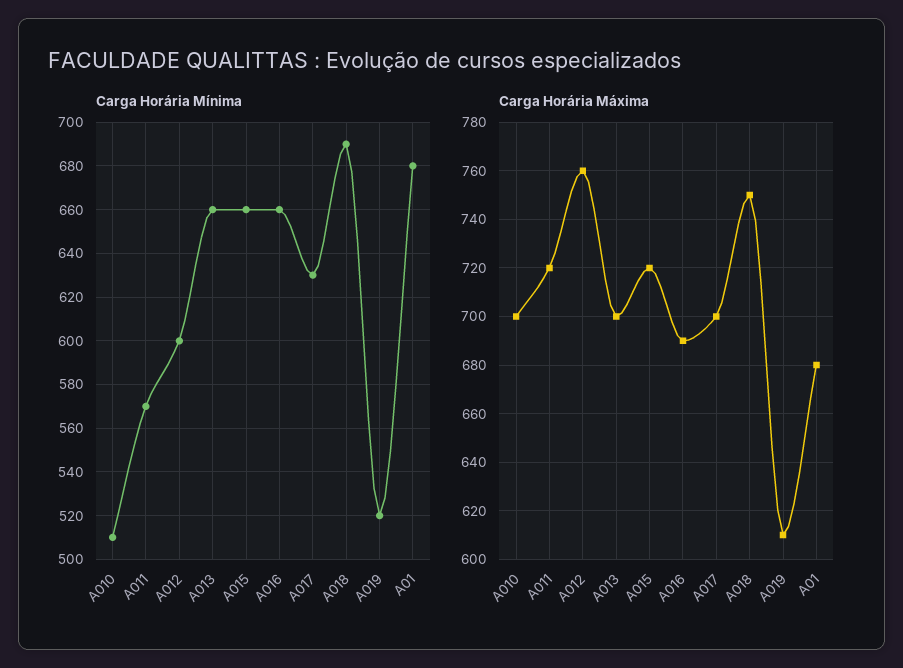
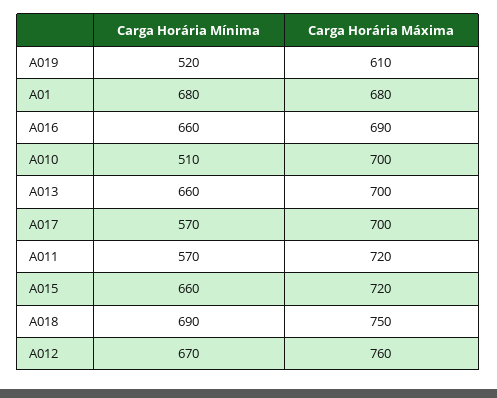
Carga Horária Mínima, A012: 600 -> 670
Carga Horária Mínima, A017: 630 -> 570

